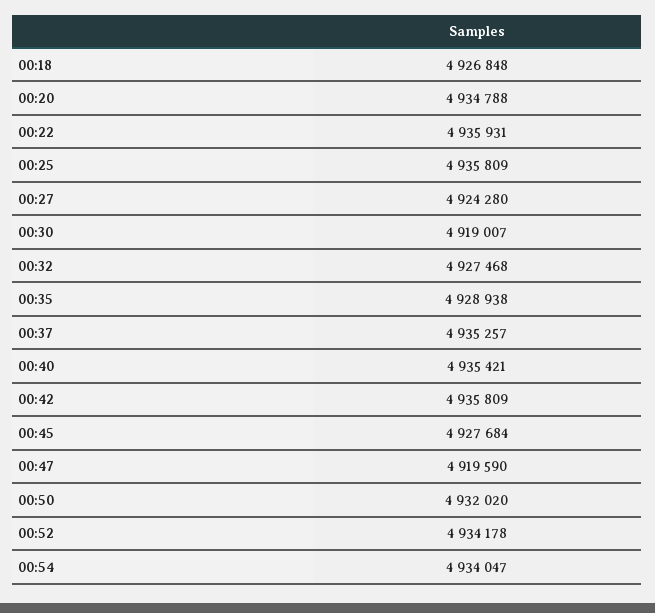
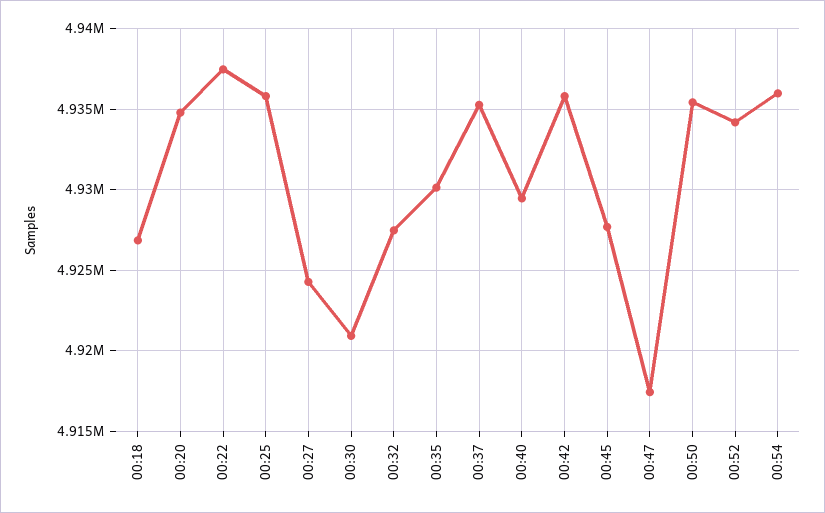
00:22: 4935931 -> 4937500
00:30: 4919007 -> 4921000
00:35: 4928938 -> 4930000
00:40: 4935421 -> 4929500
00:47: 4919590 -> 4917500
00:50: 4932020 -> 4935500
00:54: 4934047 -> 4936000

